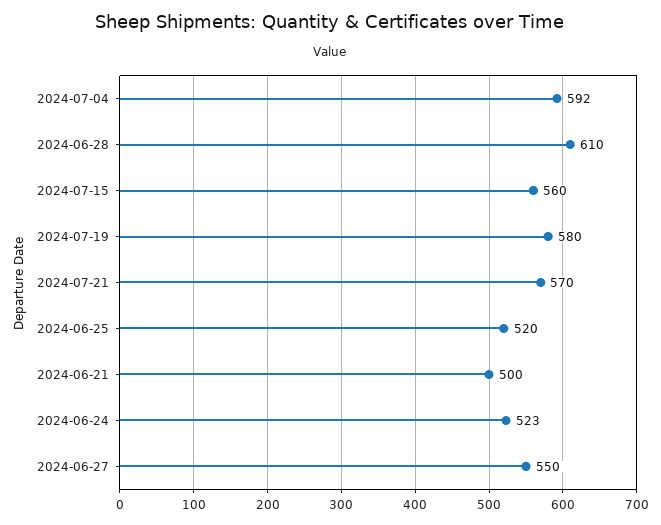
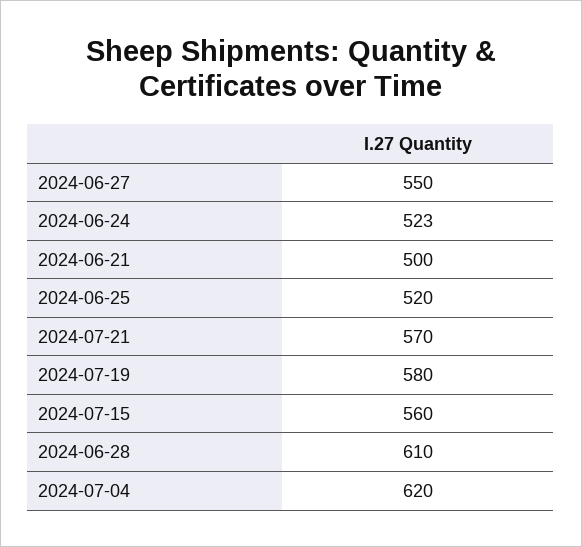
2024-07-04: 592 -> 620

